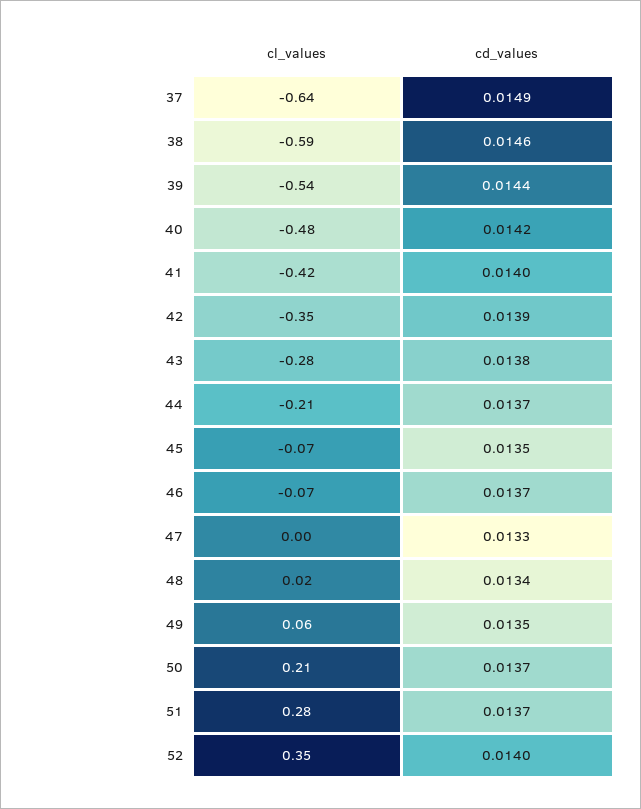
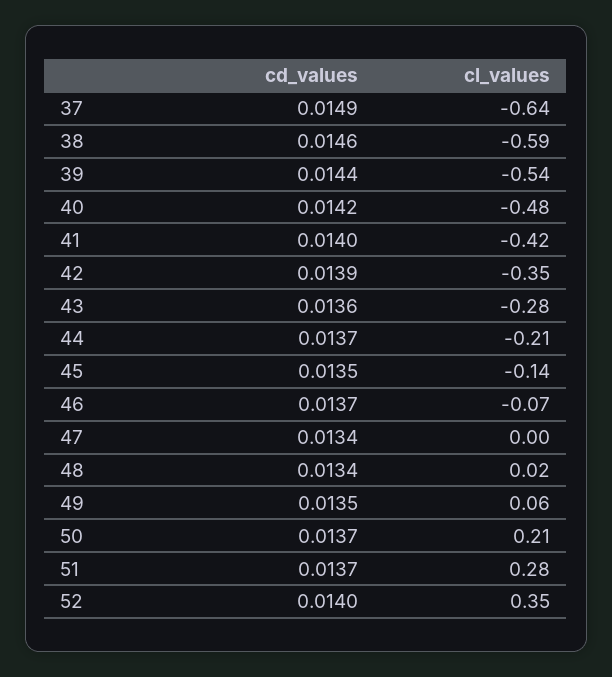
cd_values, 43: 0.0138 -> 0.0136
cl_values, 45: -0.07 -> -0.14
cd_values, 47: 0.0133 -> 0.0134

